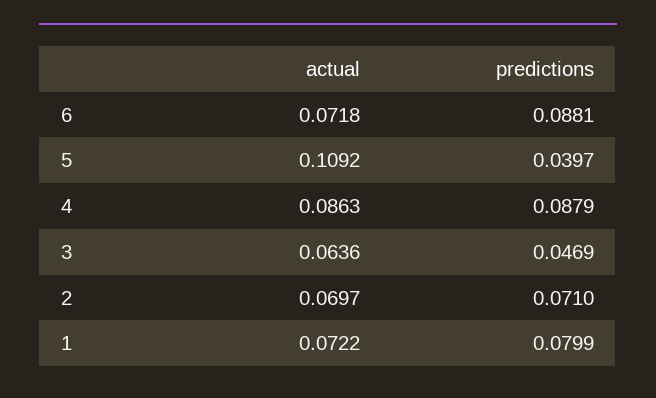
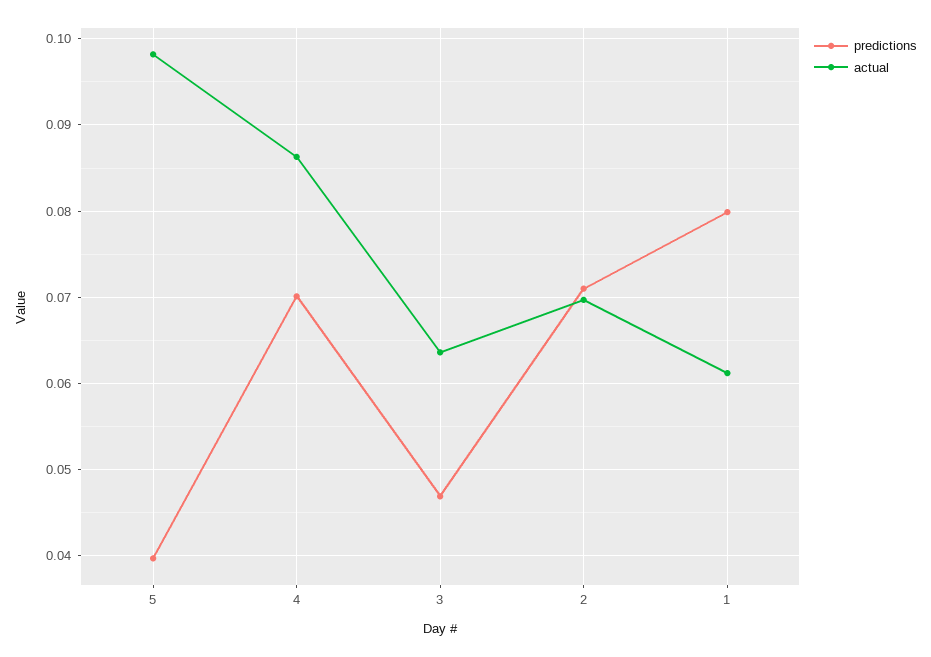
actual, 6: 0.0718 -> none
predictions, 6: 0.0881 -> none
actual, 5: 0.1092 -> 0.098
predictions, 4: 0.0879 -> 0.07
actual, 1: 0.0722 -> 0.061

